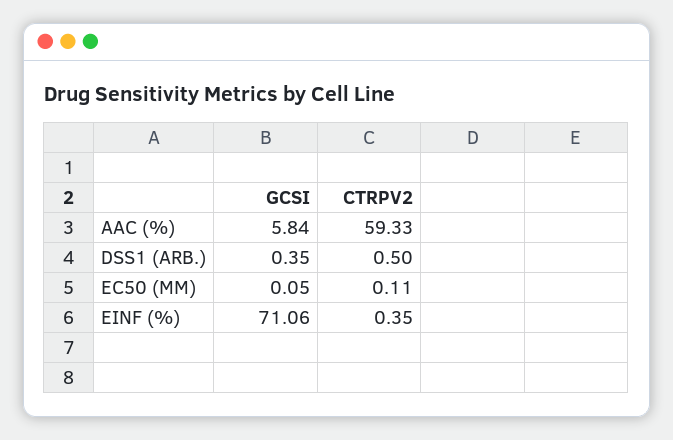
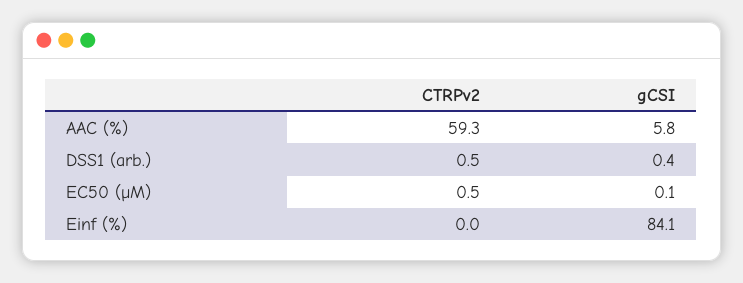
CTRPV2, EC50 (ΜM): 0.11 -> 0.5
GCSI, EINF (%): 71.06 -> 84.1
CTRPV2, EINF (%): 0.35 -> 0

